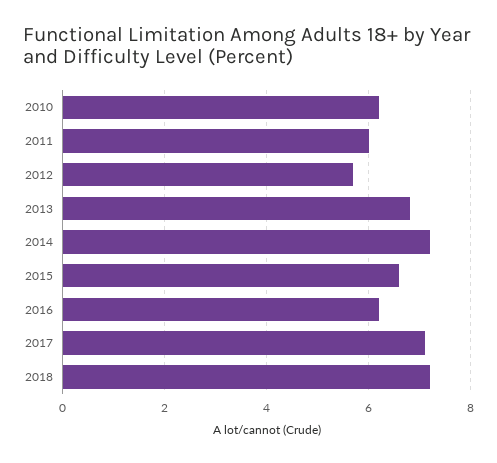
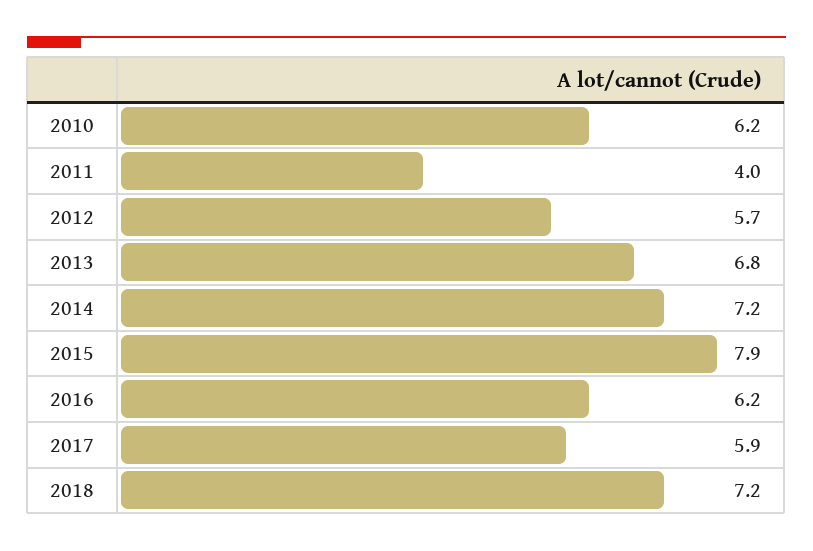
2011: 6 -> 4
2015: 6.5 -> 7.9
2017: 7 -> 5.9

